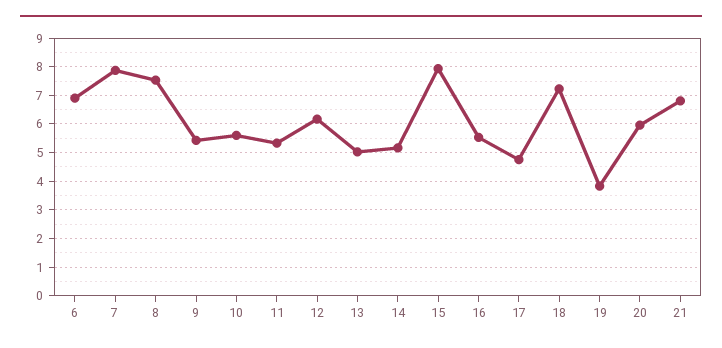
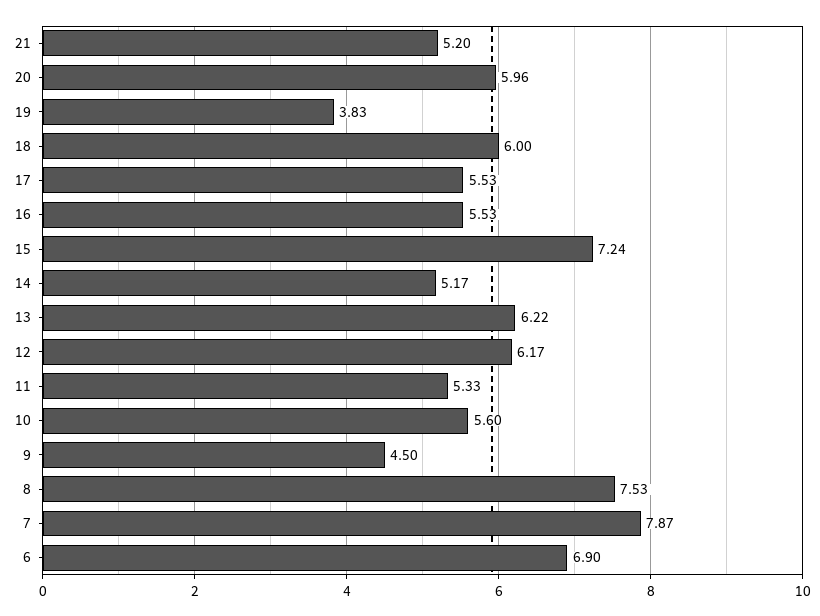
9: 5.5 -> 4.5
13: 5 -> 6.22
15: 8 -> 7.24
17: 4.75 -> 5.53
18: 7.25 -> 6
21: 6.75 -> 5.2

